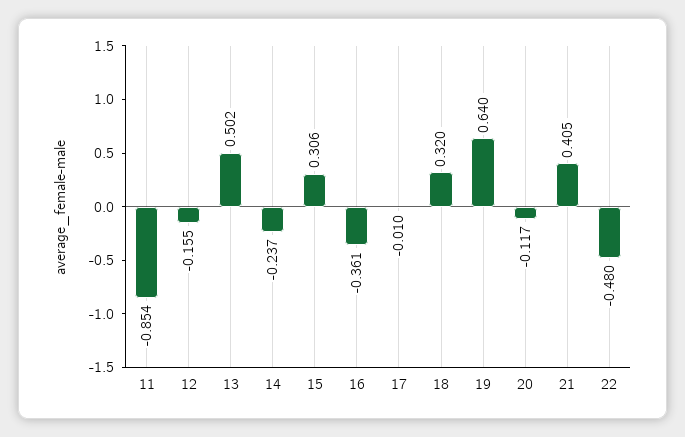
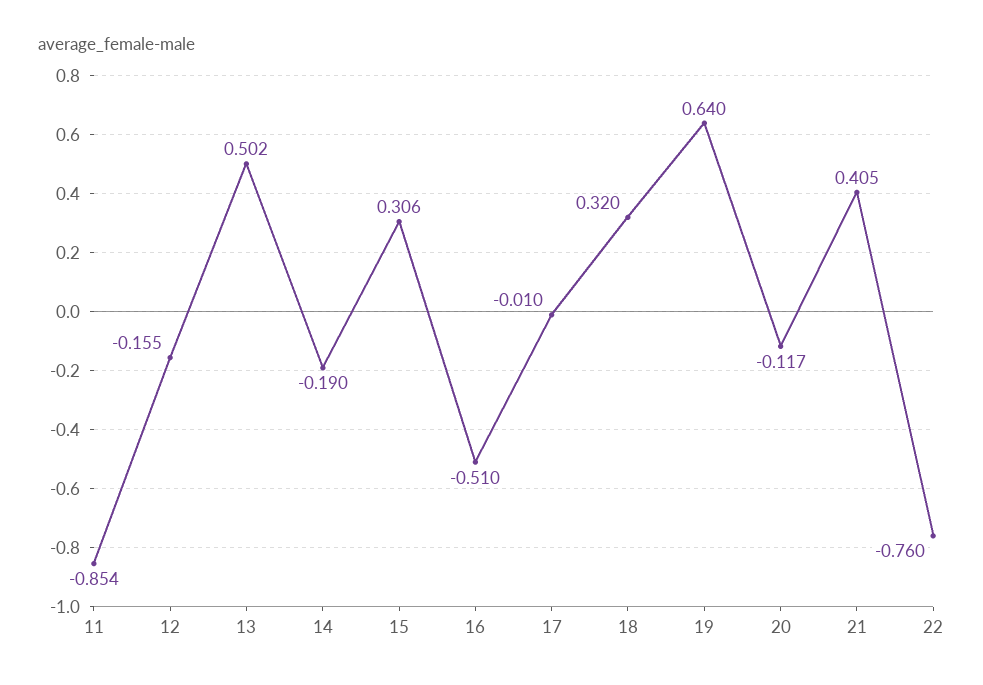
14: -0.237 -> -0.19
16: -0.361 -> -0.51
22: -0.48 -> -0.76

